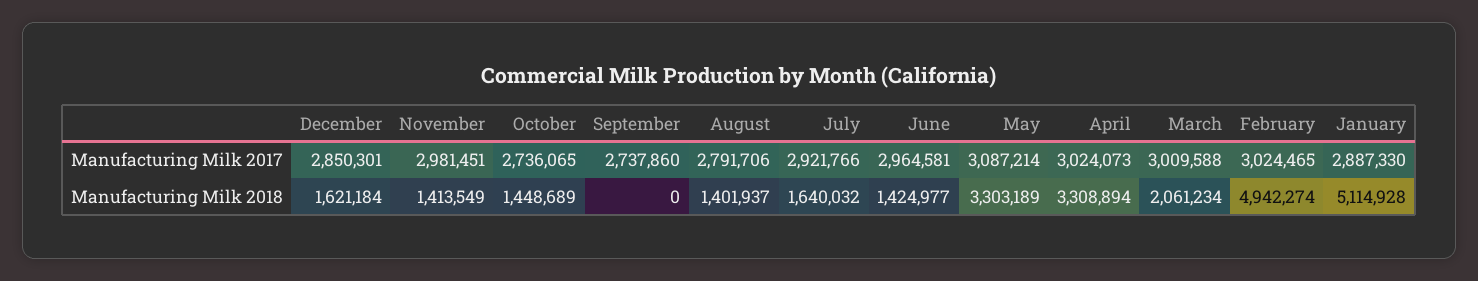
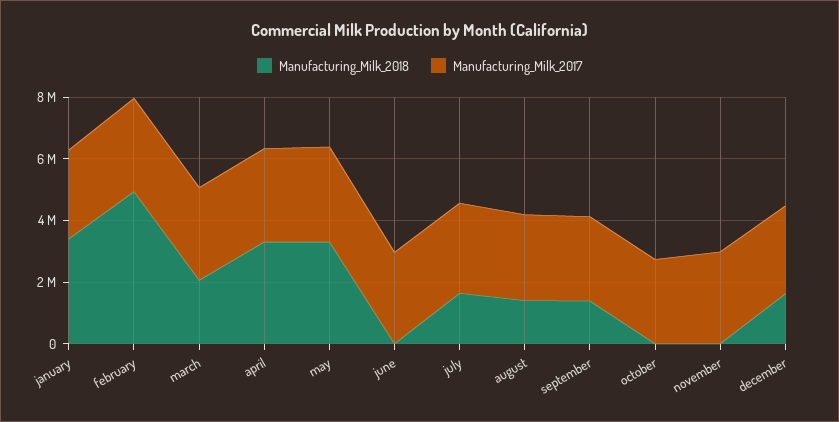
Manufacturing Milk 2018, November: 1413549 -> 0
Manufacturing Milk 2018, October: 1448689 -> 0
Manufacturing Milk 2018, September: 0 -> 1500000
Manufacturing Milk 2018, June: 1424977 -> 0
Manufacturing Milk 2018, January: 5114928 -> 3500000

